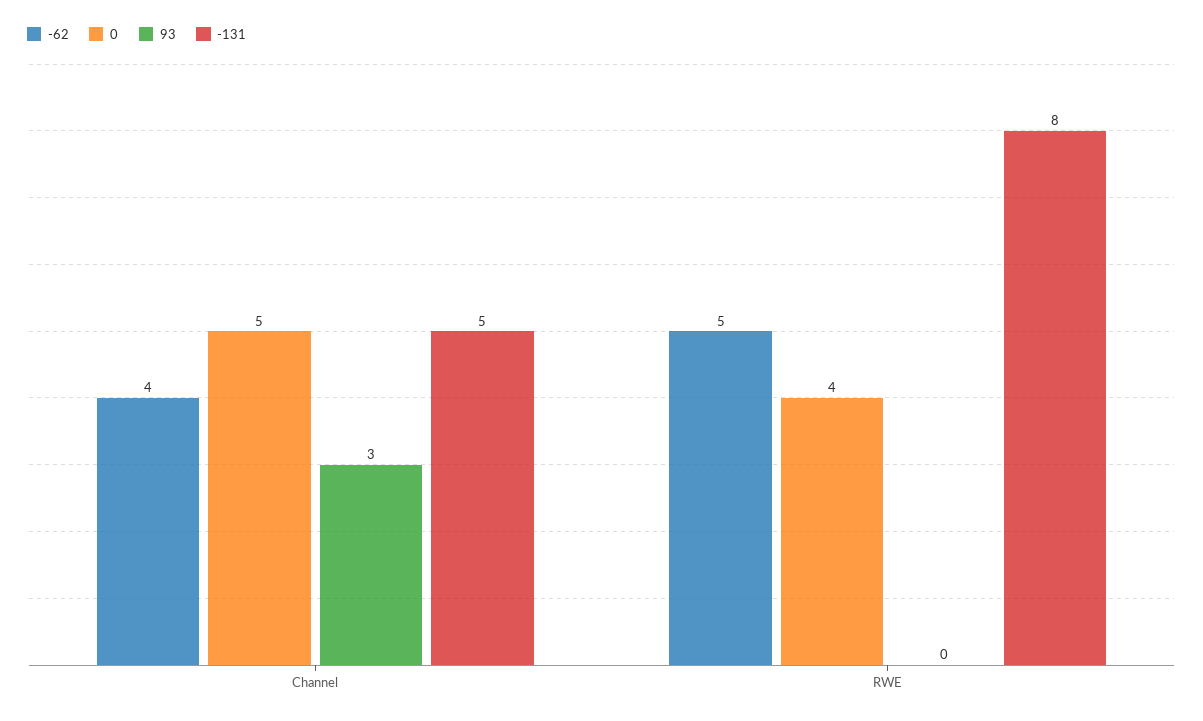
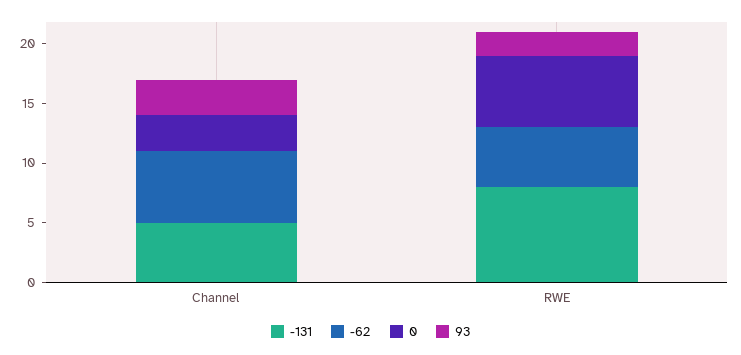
-62, Channel: 4 -> 6
0, Channel: 5 -> 3
0, RWE: 4 -> 6
93, RWE: 0 -> 2

